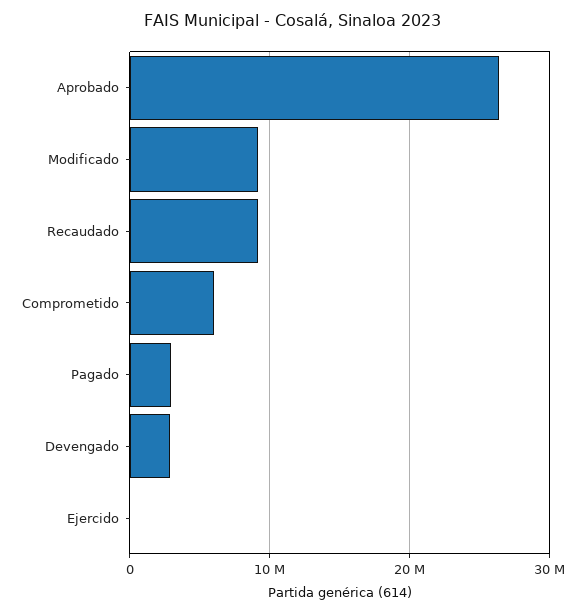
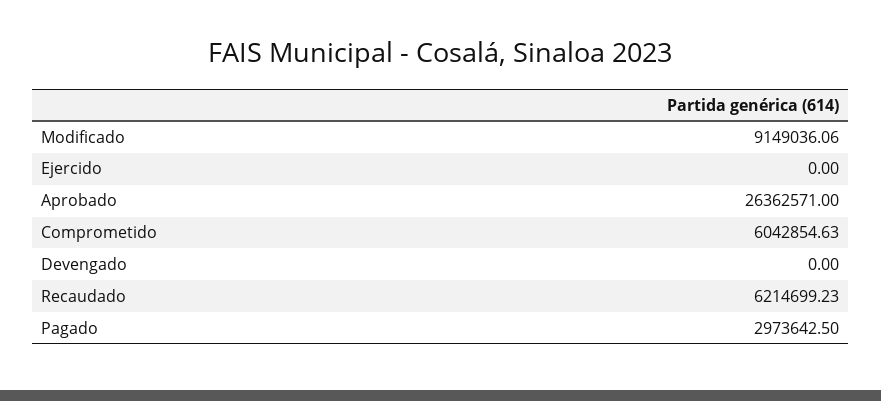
Recaudado: 9000000 -> 6214699.23
Devengado: 3000000 -> 0

